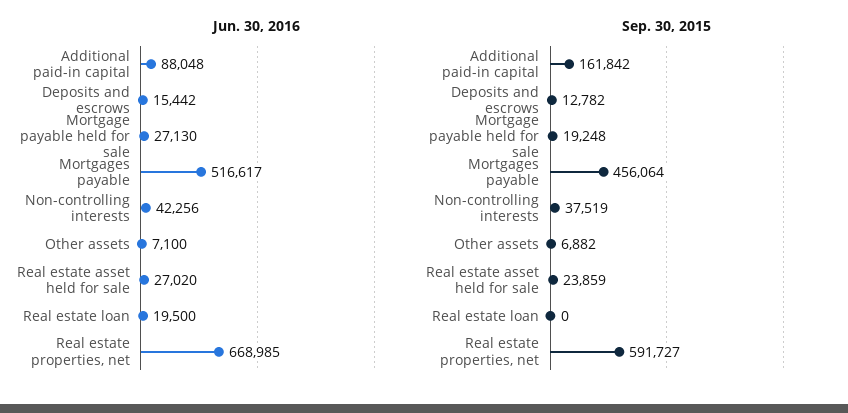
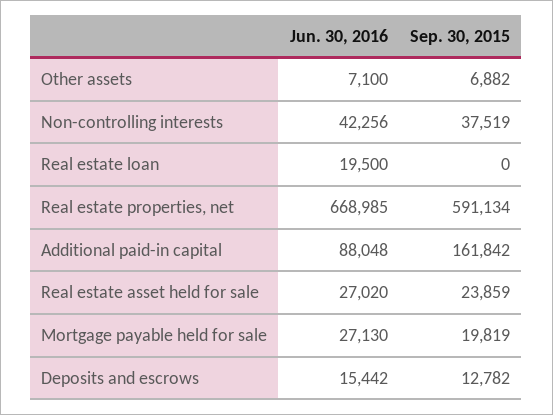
Jun. 30, 2016, Mortgages payable: 516617 -> none
Sep. 30, 2015, Mortgage payable held for sale: 19248 -> 19819
Sep. 30, 2015, Mortgages payable: 456064 -> none
Sep. 30, 2015, Real estate properties, net: 591727 -> 591134

